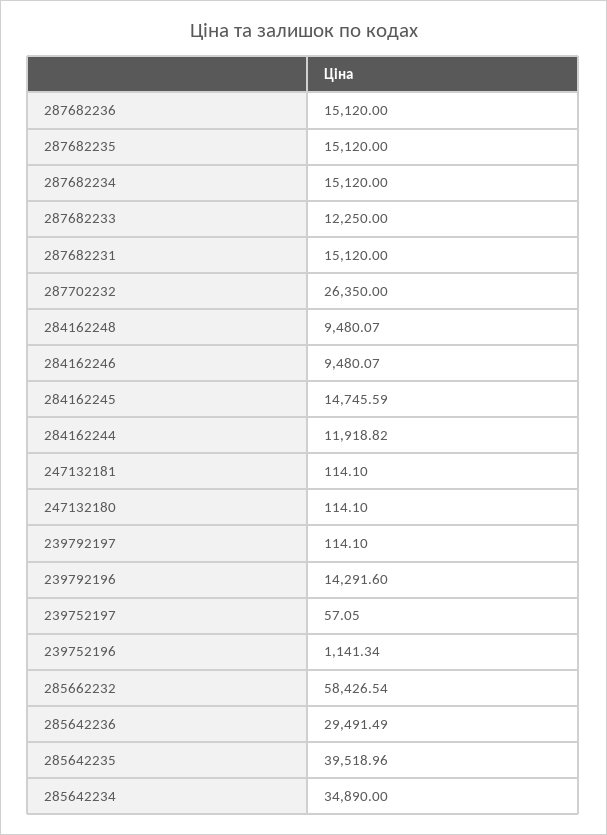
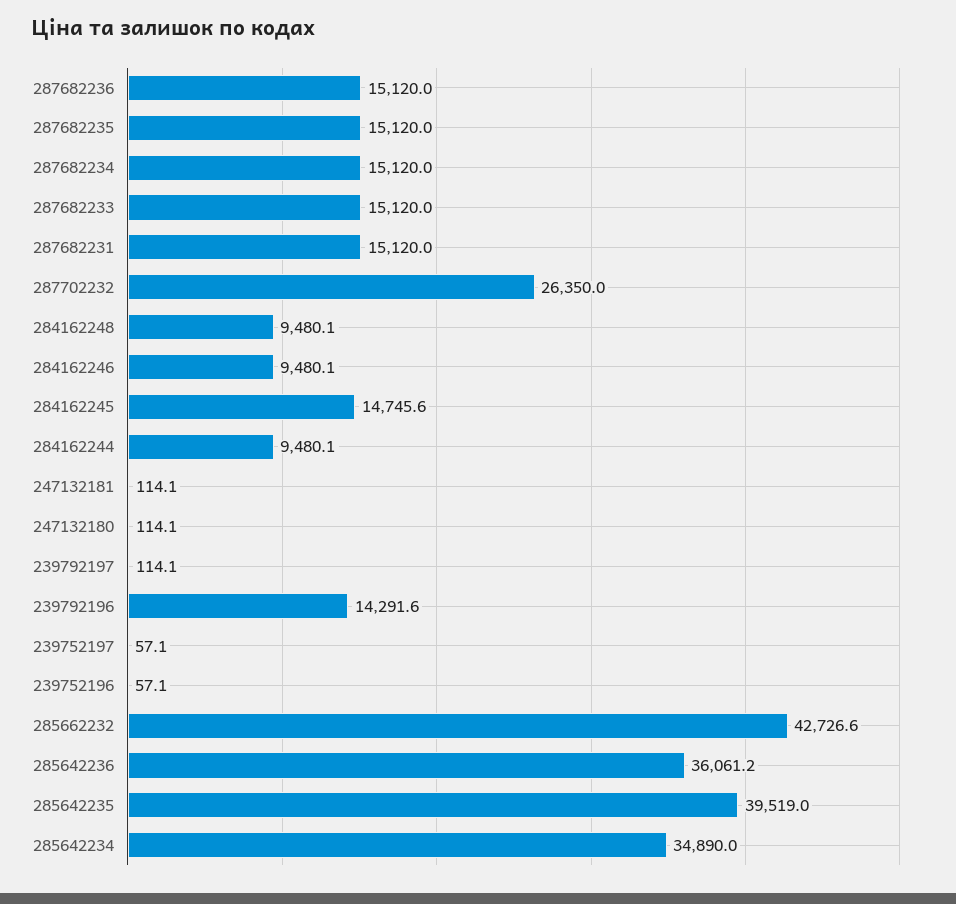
287682233: 12250 -> 15120
284162244: 11918.82 -> 9480.1
239752196: 1141.34 -> 57.1
285662232: 58426.54 -> 42726.6
285642236: 29491.49 -> 36061.2

